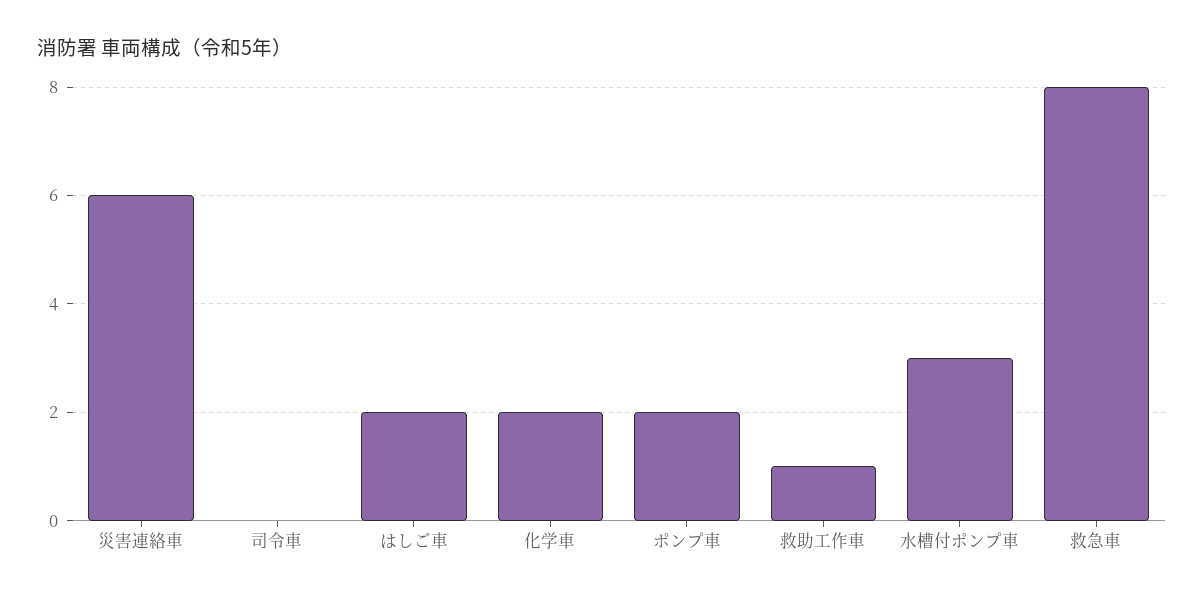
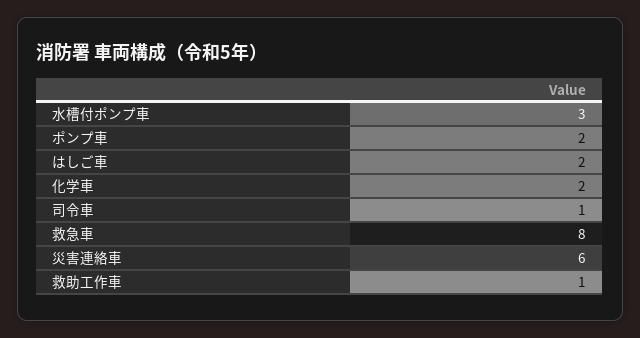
司令車: 0 -> 1

